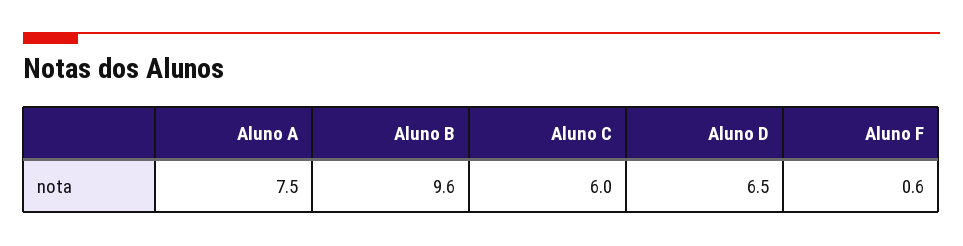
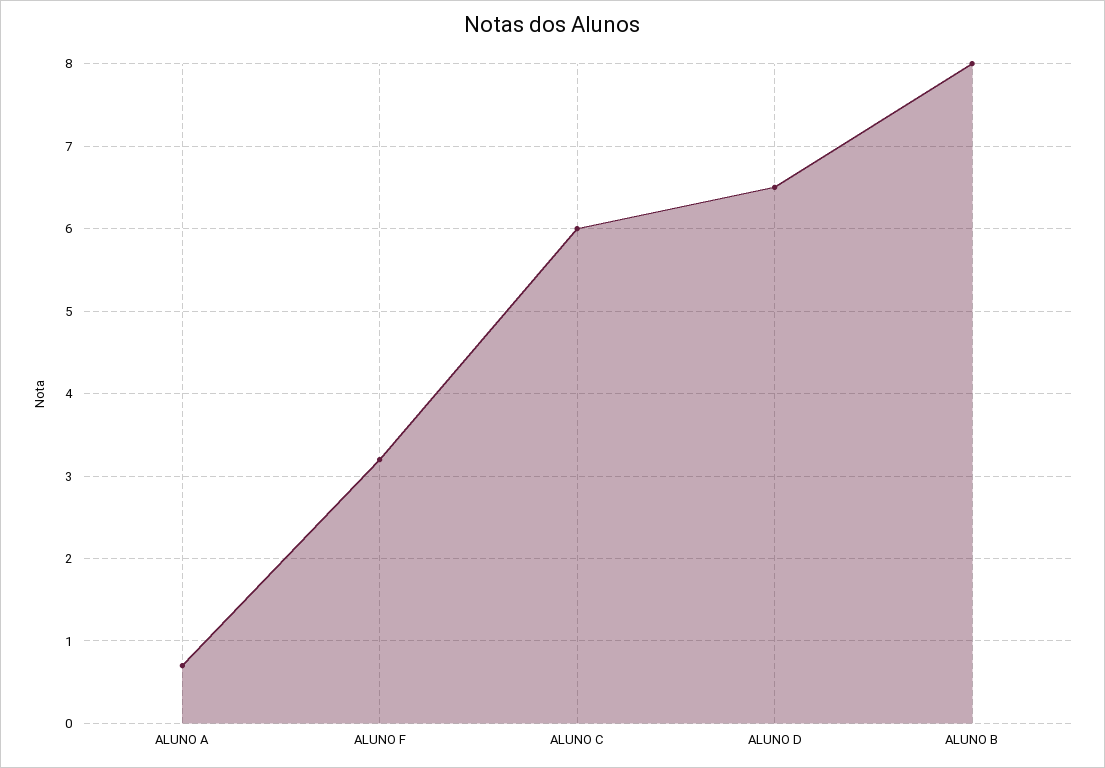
Aluno A: 7.5 -> 0.7
Aluno B: 9.6 -> 8
Aluno F: 0.6 -> 3.2

